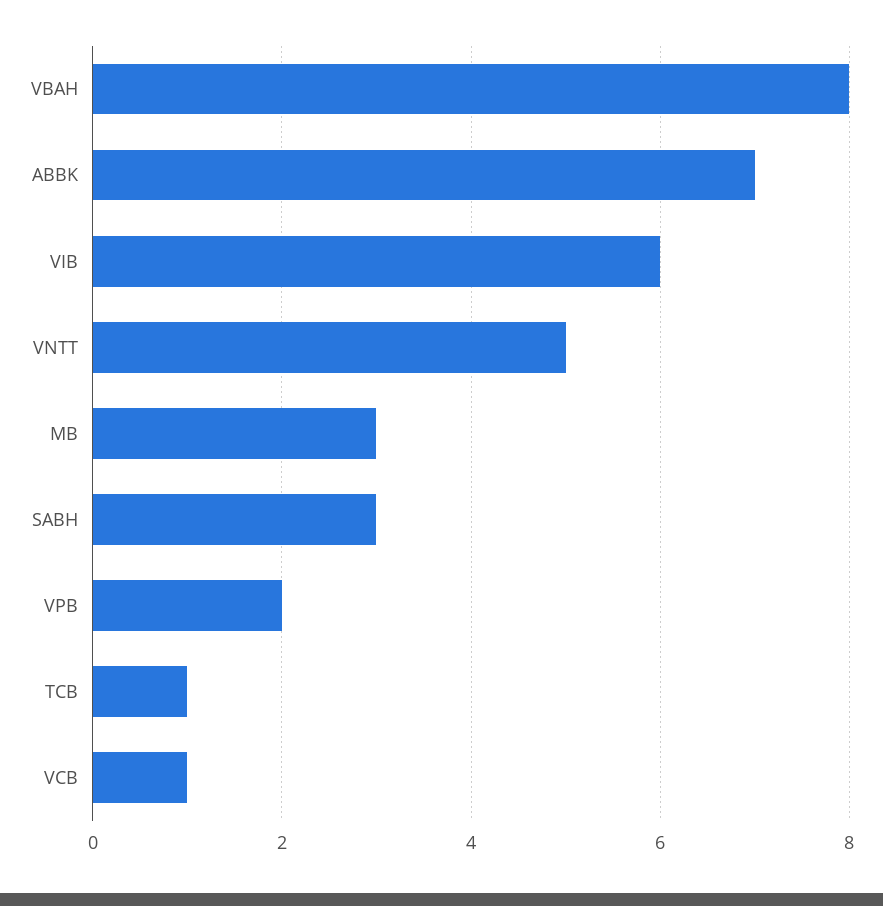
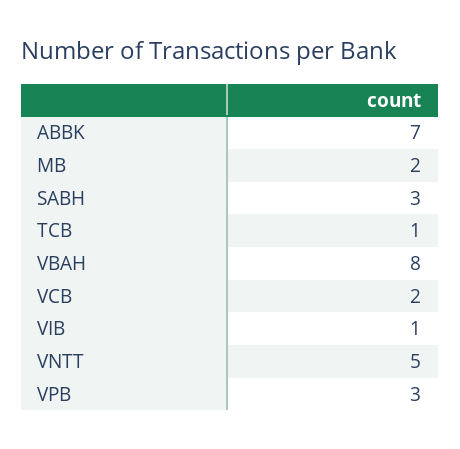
VIB: 6 -> 1
MB: 3 -> 2
VPB: 2 -> 3
VCB: 1 -> 2

